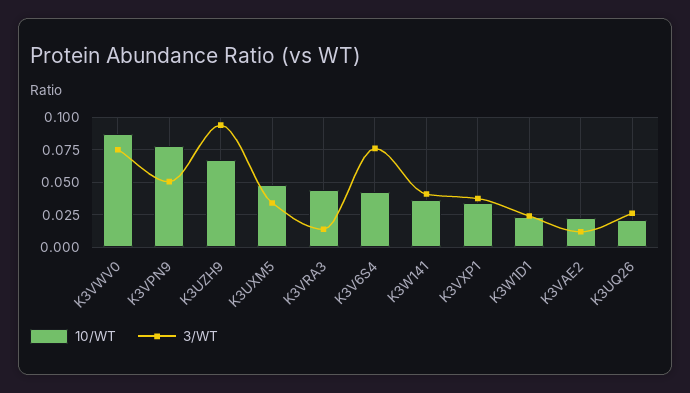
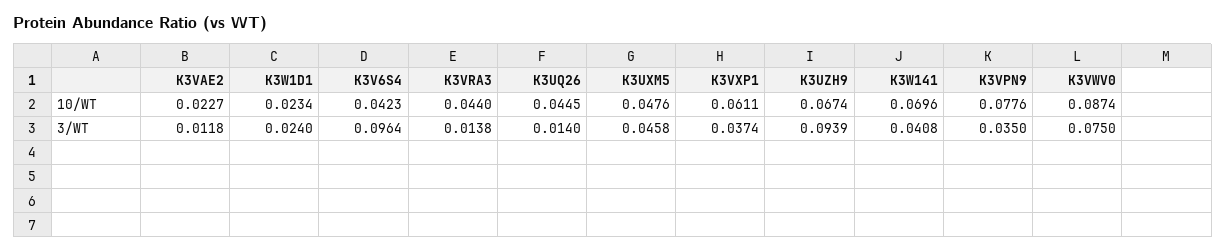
3/WT, K3VPN9: 0.05 -> 0.035
3/WT, K3UXM5: 0.035 -> 0.0458
3/WT, K3V6S4: 0.075 -> 0.0964
10/WT, K3W141: 0.035 -> 0.0696
10/WT, K3VXP1: 0.035 -> 0.0611
10/WT, K3UQ26: 0.02 -> 0.0445
3/WT, K3UQ26: 0.025 -> 0.014

